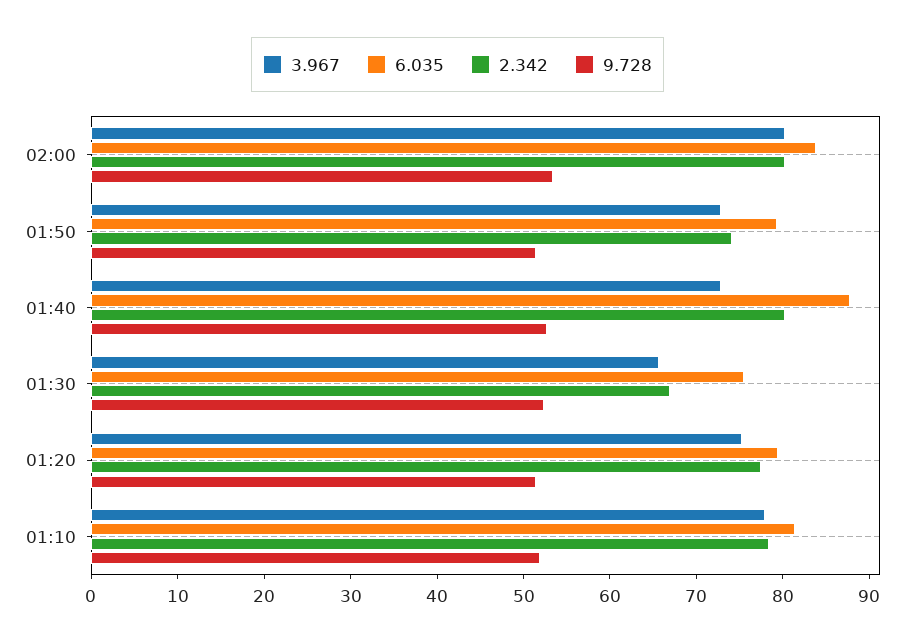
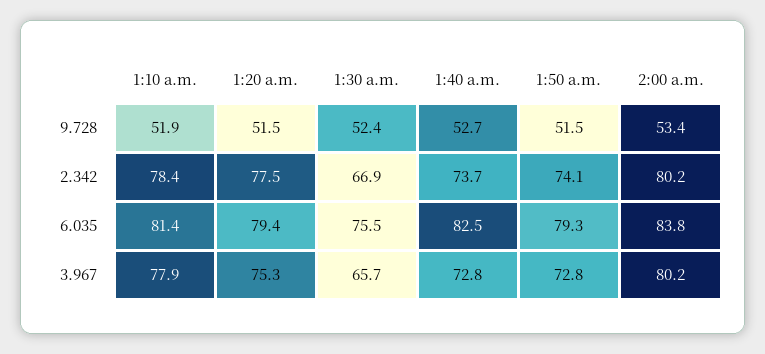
6.035, 01:40: 88 -> 82.5
2.342, 01:40: 80 -> 73.7

